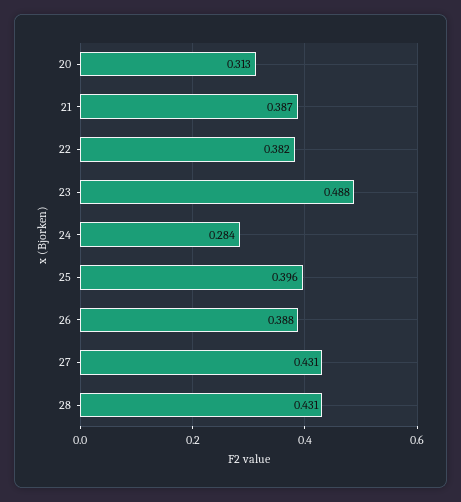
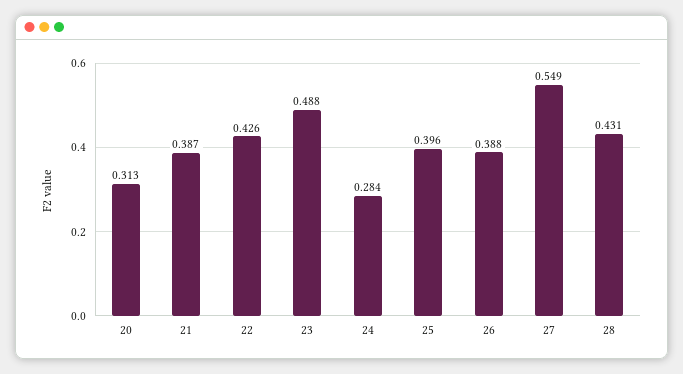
22: 0.382 -> 0.426
27: 0.431 -> 0.549

